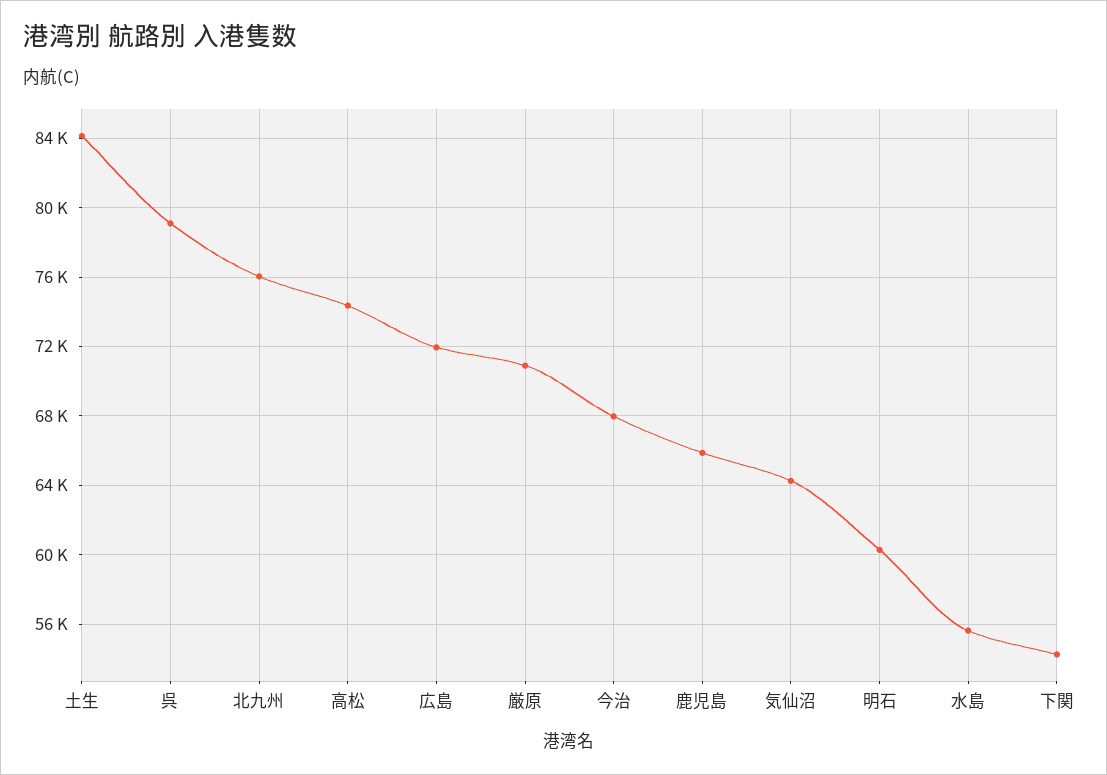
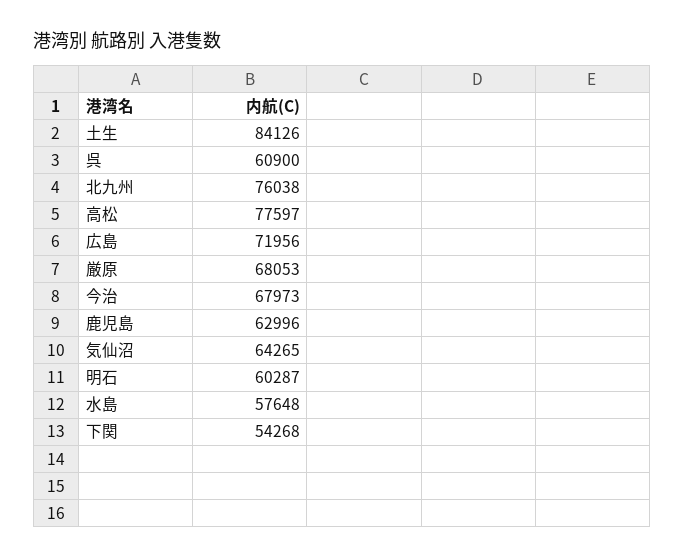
呉: 79000 -> 60900
高松: 74500 -> 77597
厳原: 71000 -> 68053
鹿児島: 66000 -> 62996
水島: 55500 -> 57648

